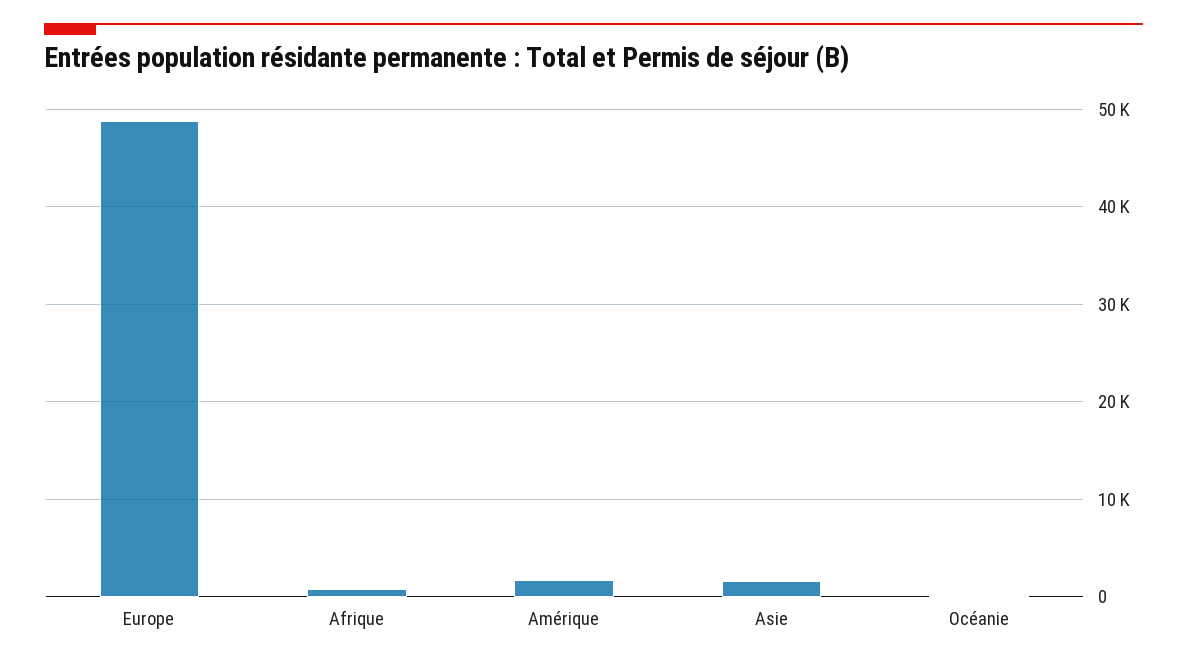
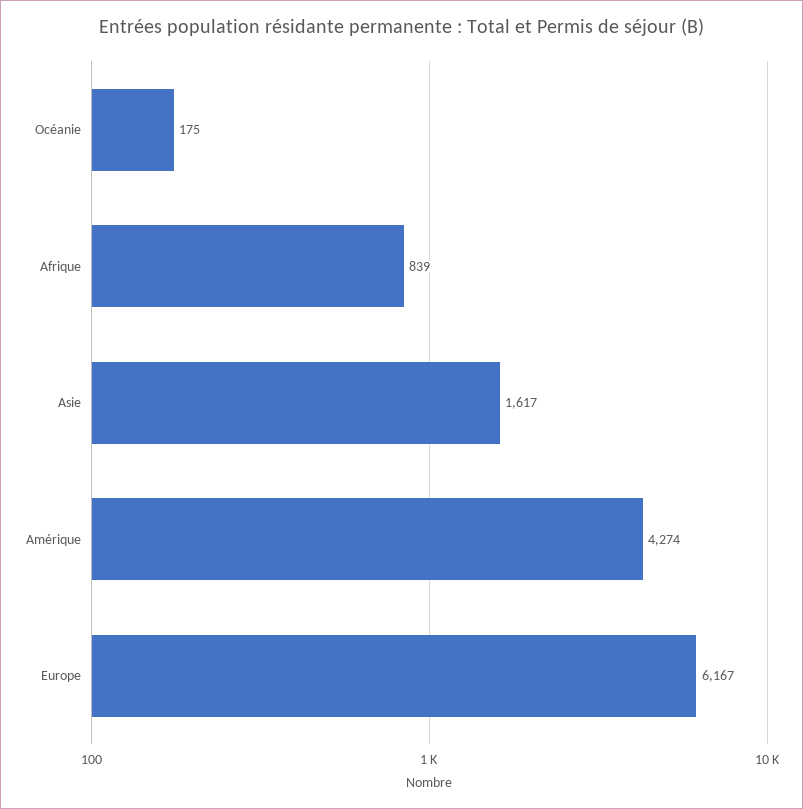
Europe: 49000 -> 6167
Amérique: 2000 -> 4274

